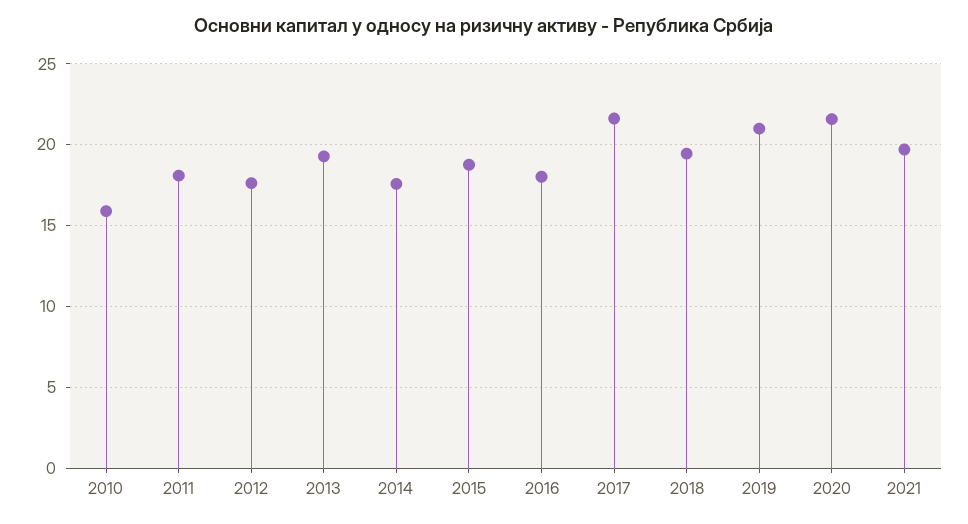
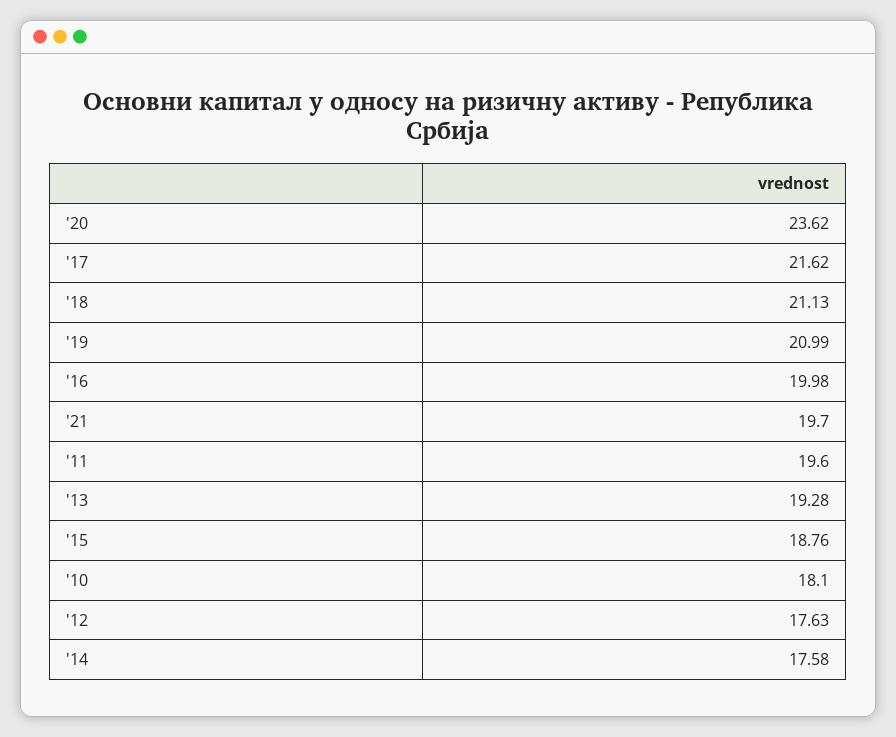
2010: 16 -> 18.1
2011: 18 -> 19.6
2016: 18 -> 19.98
2018: 19.5 -> 21.13
2020: 21.5 -> 23.62

